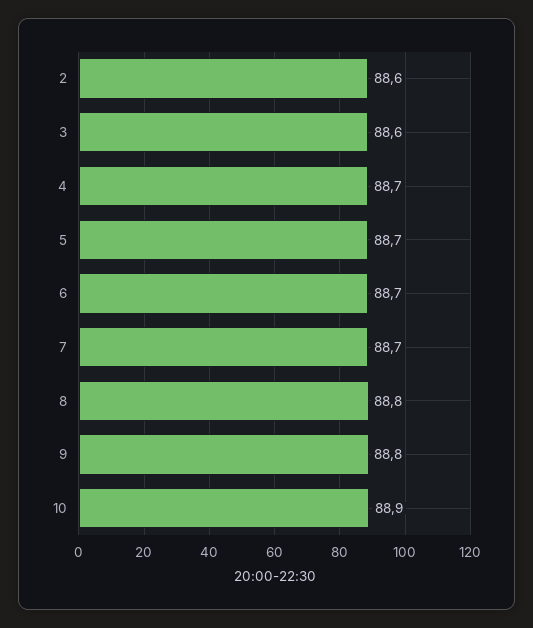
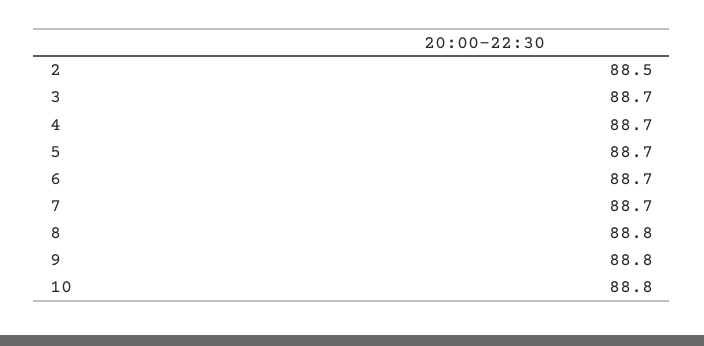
2: 88.6 -> 88.5
3: 88.6 -> 88.7
10: 88.9 -> 88.8

